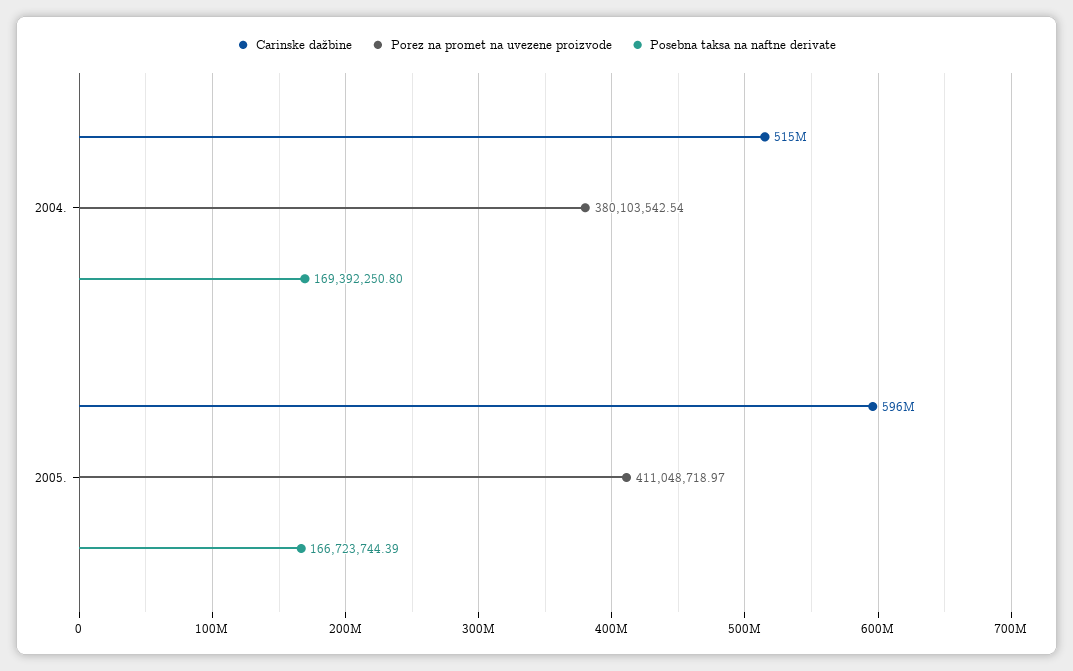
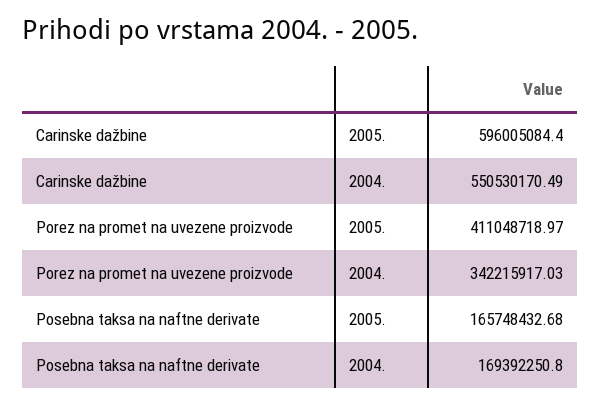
Carinske dažbine, 2004.: 515000000 -> 550530170.49
Porez na promet na uvezene proizvode, 2004.: 380103542.54 -> 342215917.03
Posebna taksa na naftne derivate, 2005.: 166723744.39 -> 165748432.68

